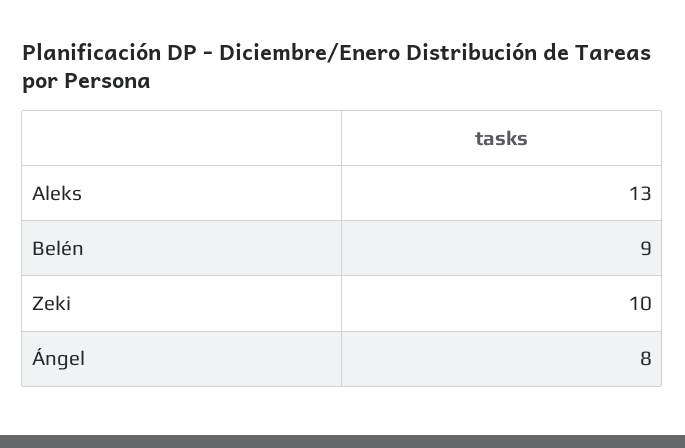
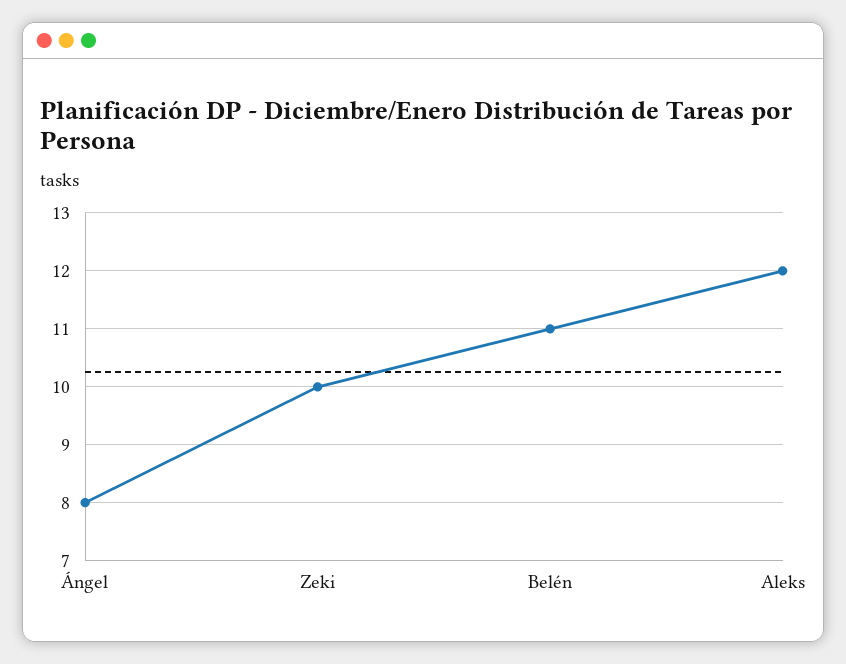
Aleks: 13 -> 12
Belén: 9 -> 11

